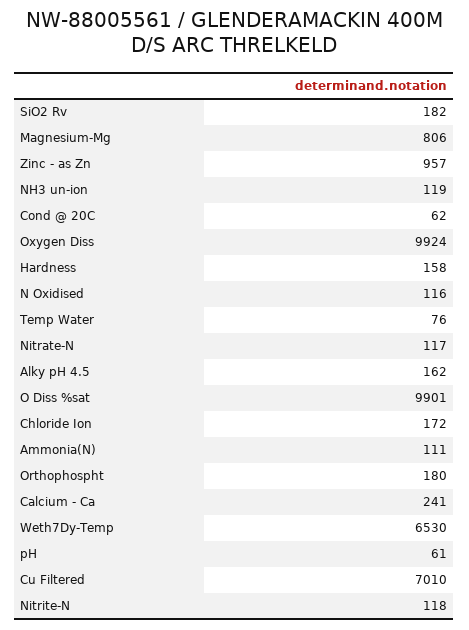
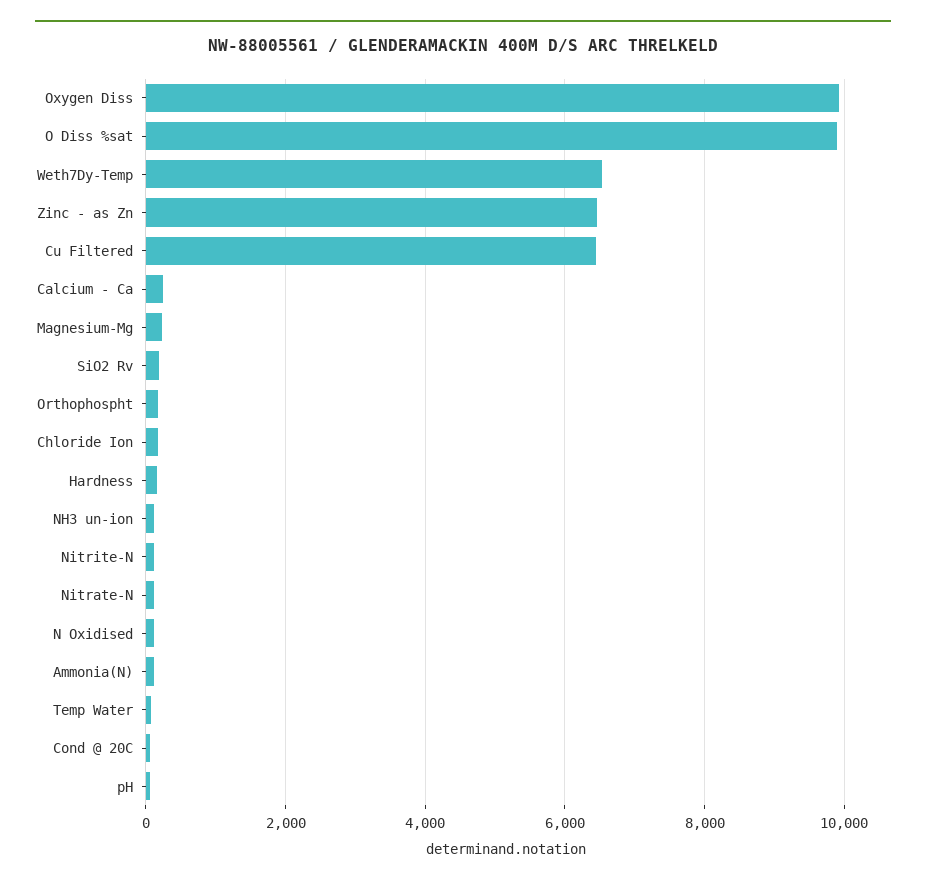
Magnesium-Mg: 806 -> 200
Zinc - as Zn: 957 -> 6400
Alky pH 4.5: 162 -> none
Cu Filtered: 7010 -> 6400

